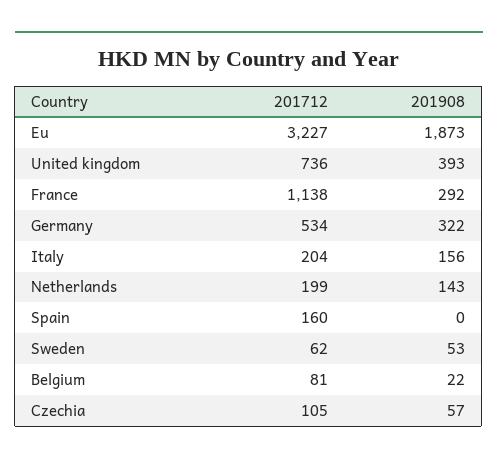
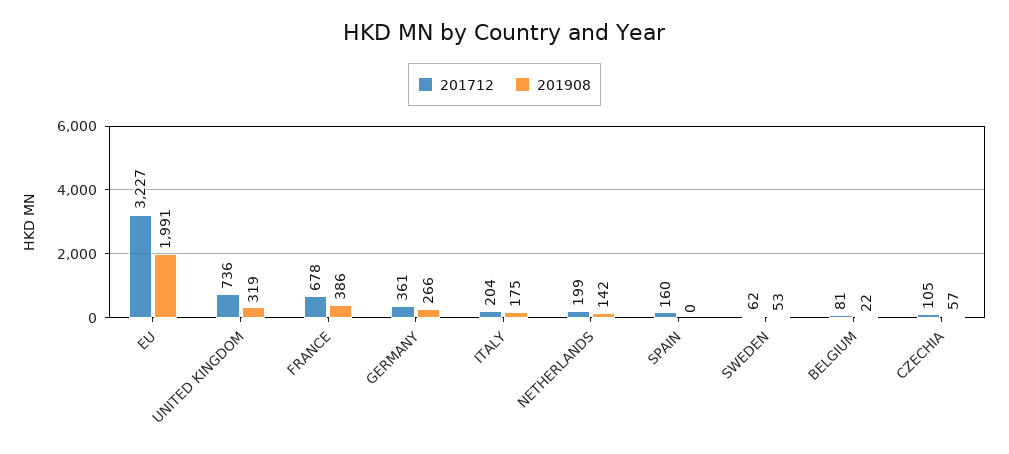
201908, Eu: 1873 -> 1991
201908, United kingdom: 393 -> 319
201712, France: 1138 -> 678
201908, France: 292 -> 386
201712, Germany: 534 -> 361
201908, Germany: 322 -> 266
201908, Italy: 156 -> 175
201908, Netherlands: 143 -> 142

